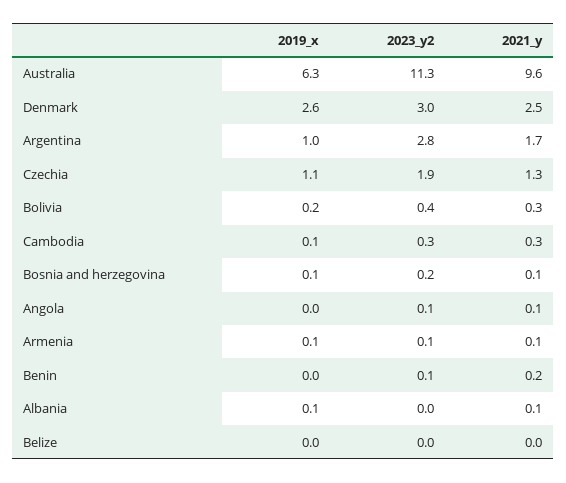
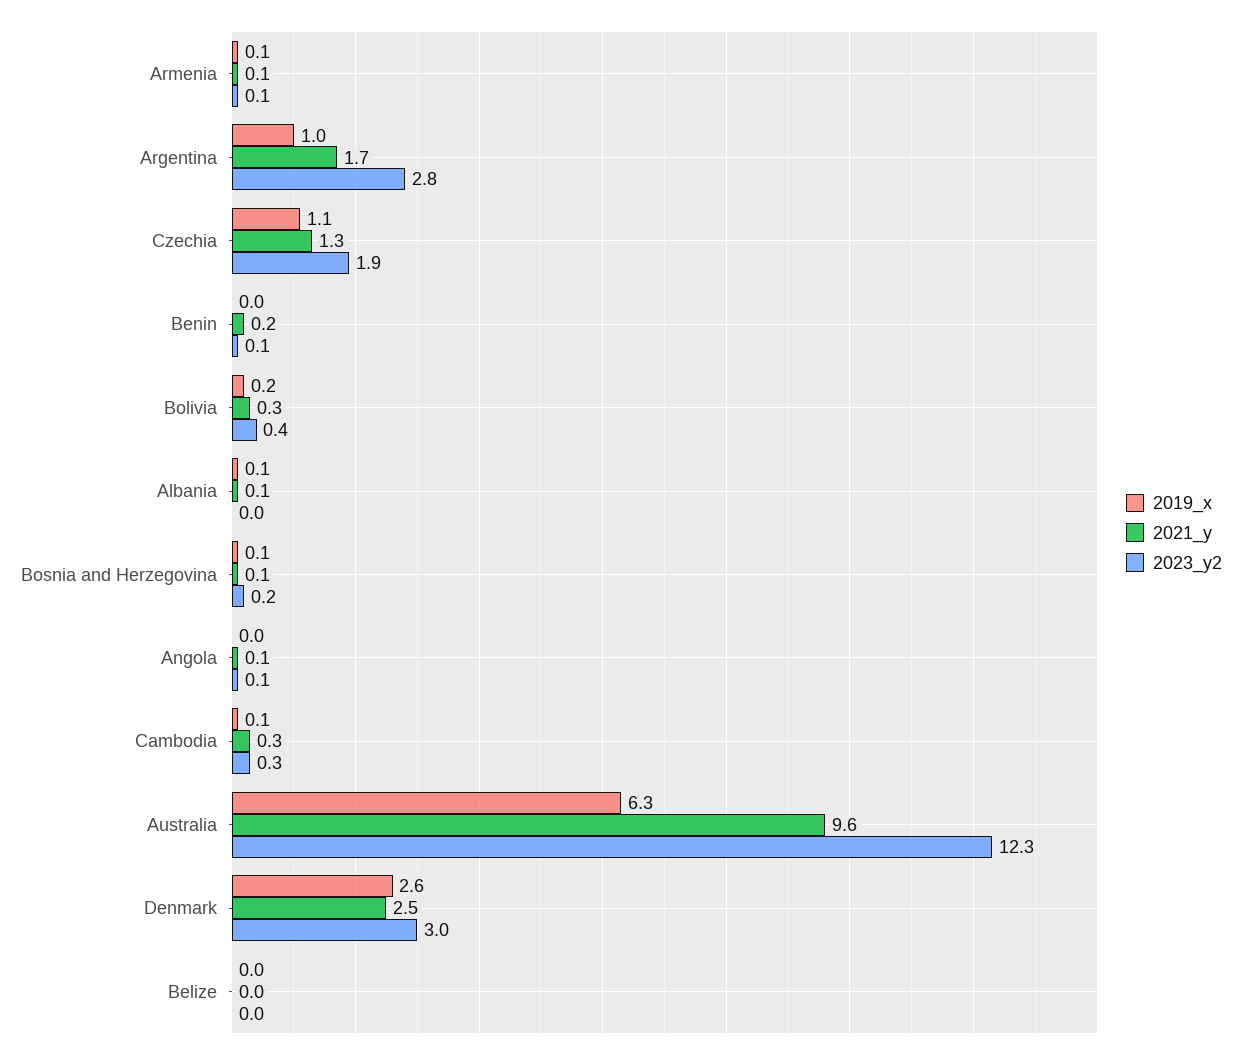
2023_y2, Australia: 11.3 -> 12.3

